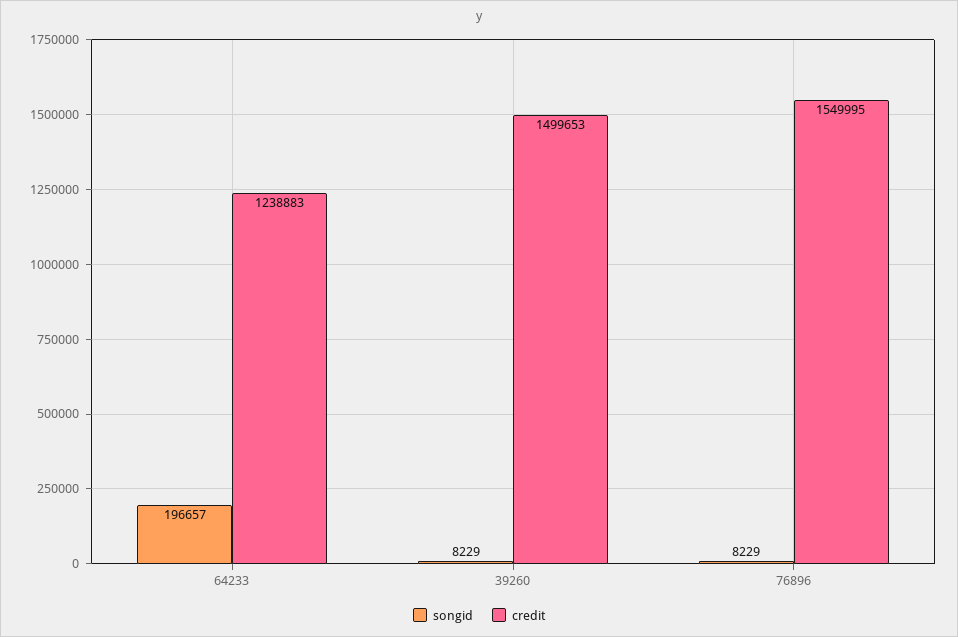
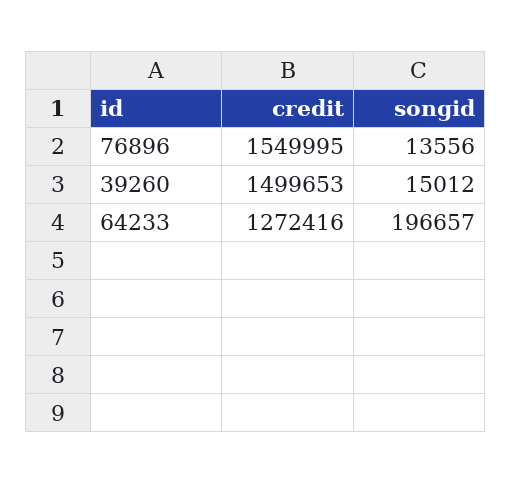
credit, 64233: 1238883 -> 1272416
songid, 39260: 8229 -> 15012
songid, 76896: 8229 -> 13556

